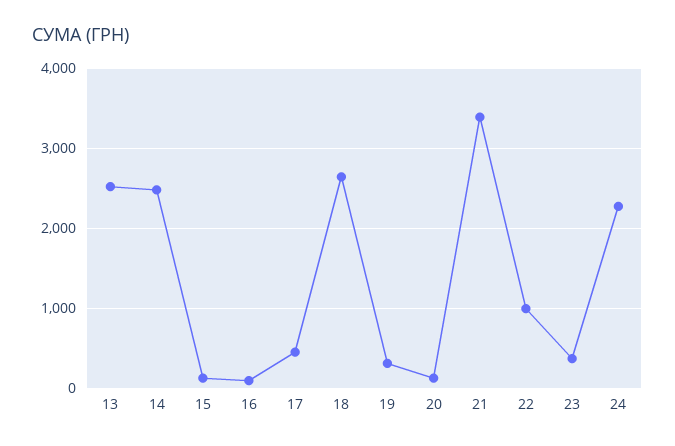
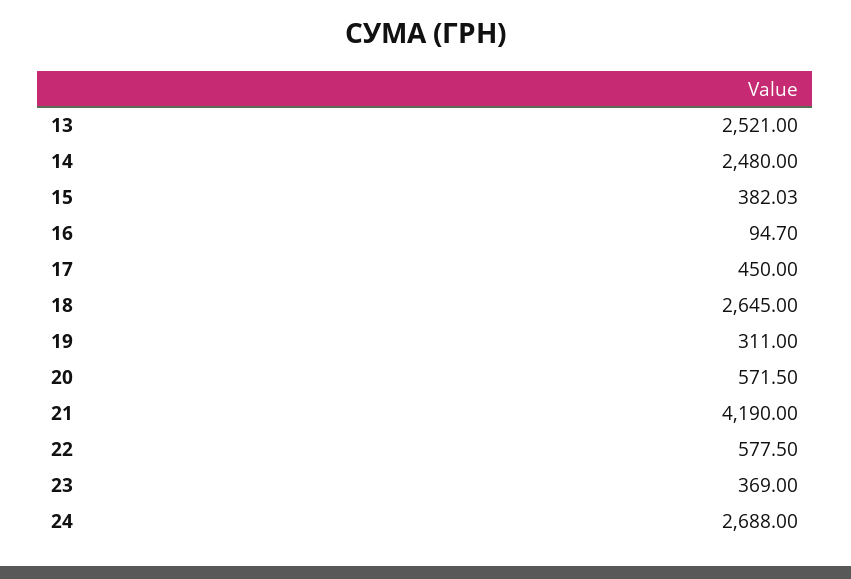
15: 100 -> 382.03
20: 100 -> 571.5
21: 3400 -> 4190
22: 1000 -> 577.5
24: 2300 -> 2688

